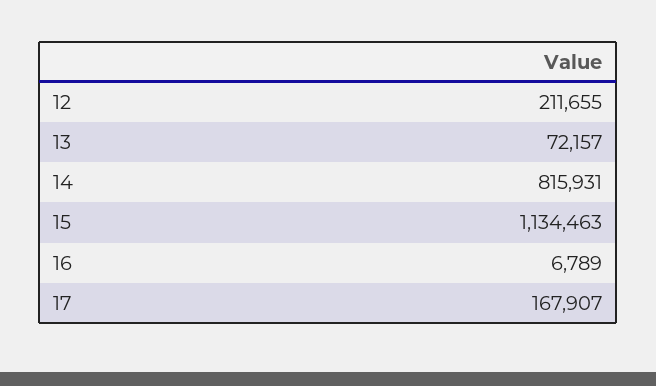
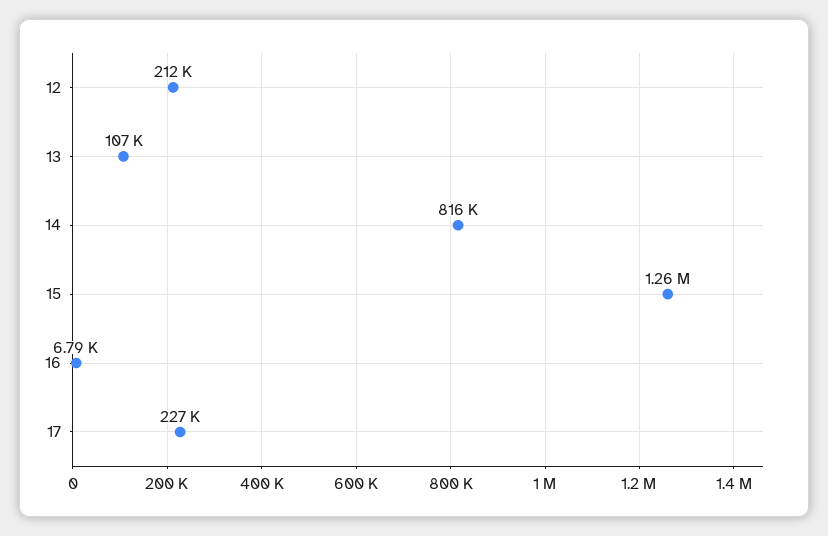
13: 72157 -> 107000
15: 1134463 -> 1260000
17: 167907 -> 227000

